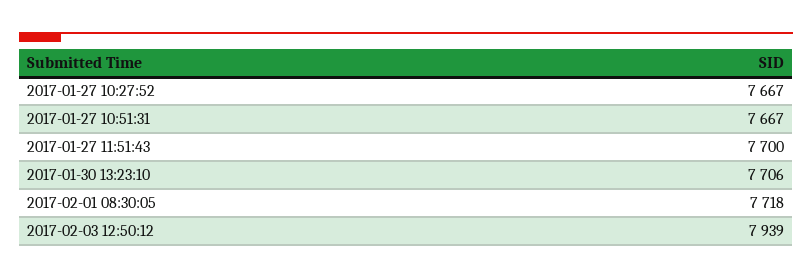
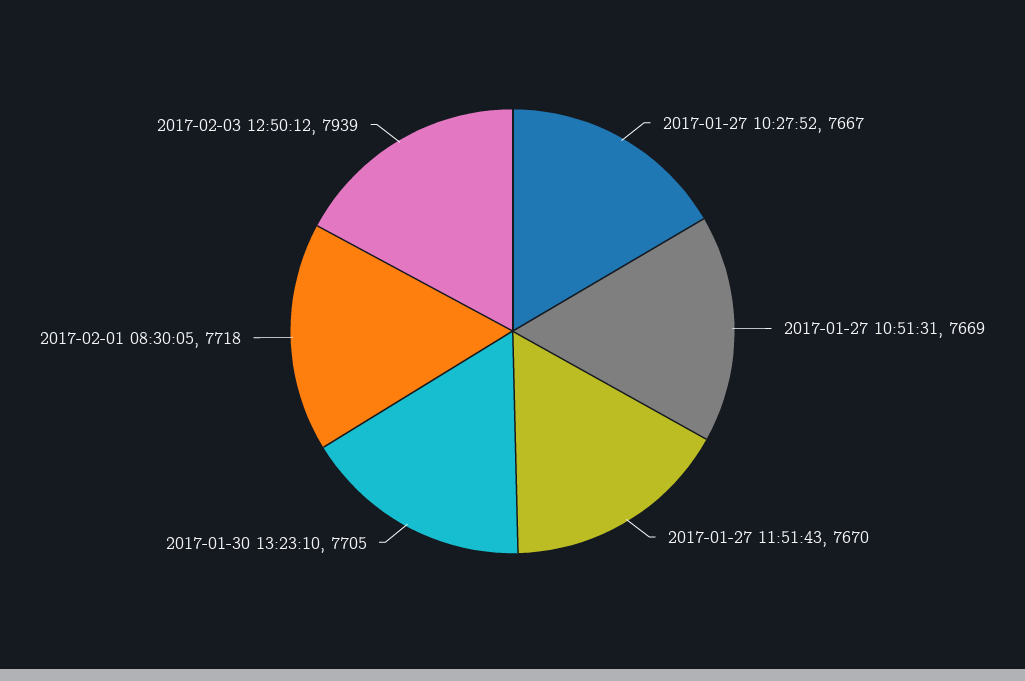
2017-01-27 10:51:31: 7667 -> 7669
2017-01-27 11:51:43: 7700 -> 7670
2017-01-30 13:23:10: 7706 -> 7705

